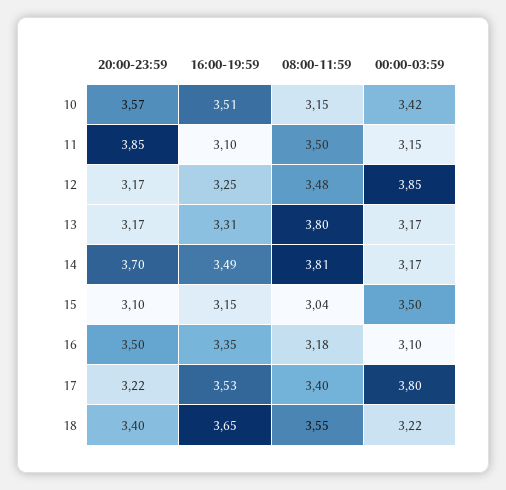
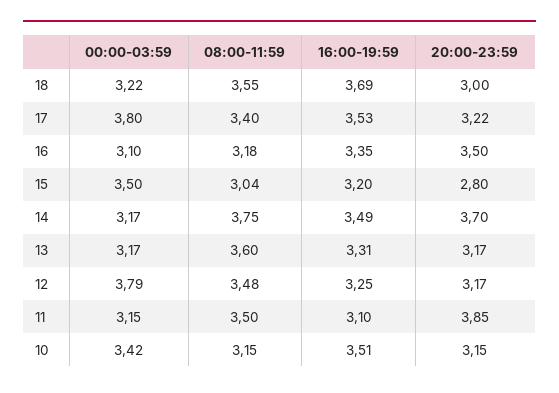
20:00-23:59, 10: 3.57 -> 3.15
00:00-03:59, 12: 3.85 -> 3.79
08:00-11:59, 13: 3.8 -> 3.6
08:00-11:59, 14: 3.81 -> 3.75
20:00-23:59, 15: 3.1 -> 2.8
16:00-19:59, 15: 3.15 -> 3.2
20:00-23:59, 18: 3.4 -> 3
16:00-19:59, 18: 3.65 -> 3.69

